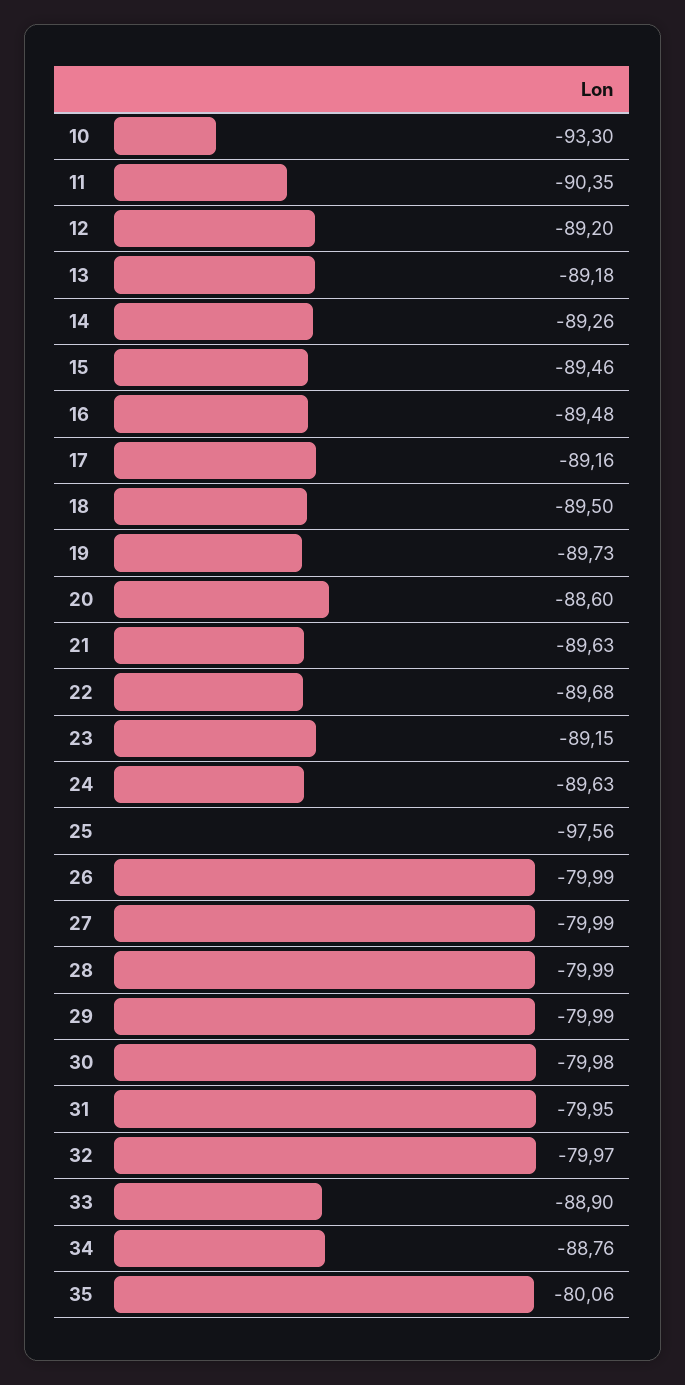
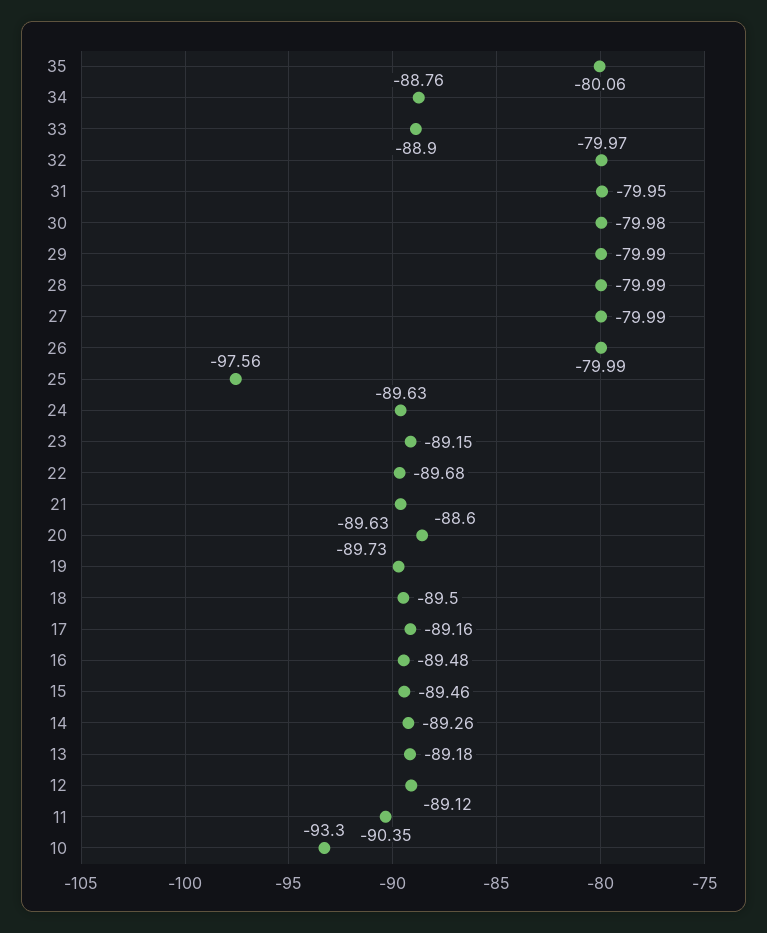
12: -89.2 -> -89.12

